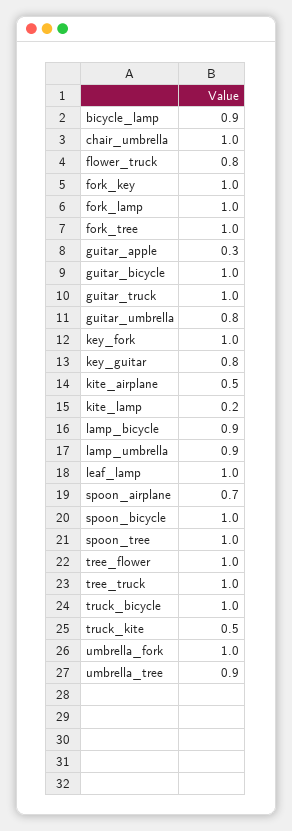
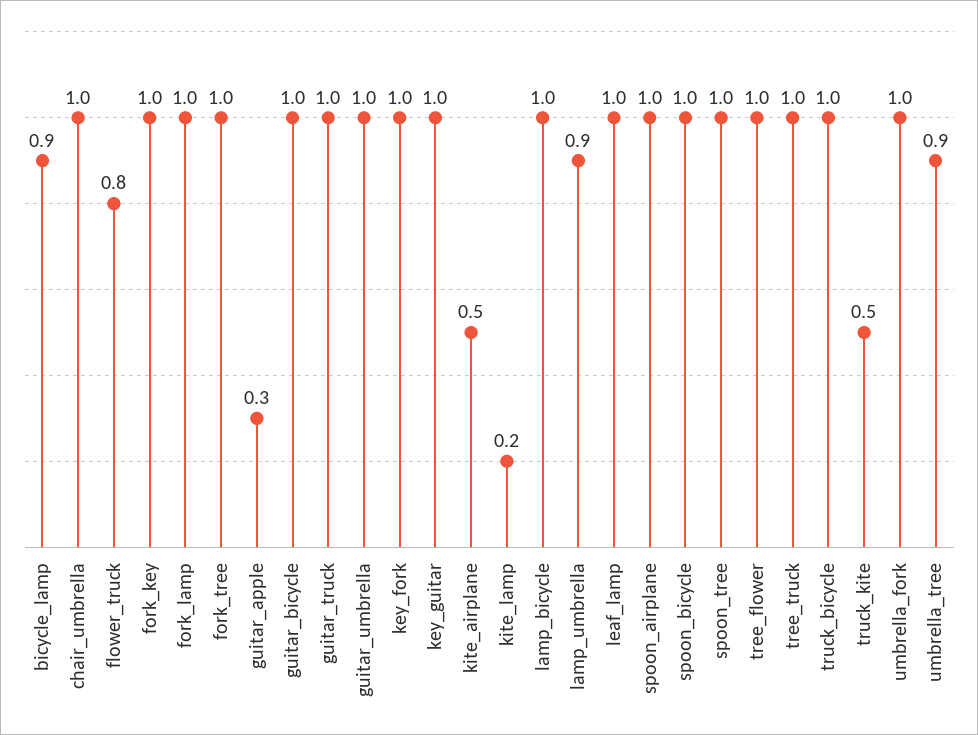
guitar_umbrella: 0.8 -> 1
key_guitar: 0.8 -> 1
lamp_bicycle: 0.9 -> 1
spoon_airplane: 0.7 -> 1

